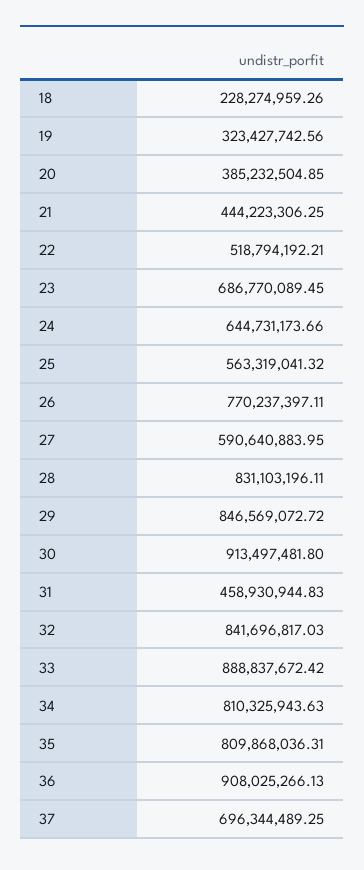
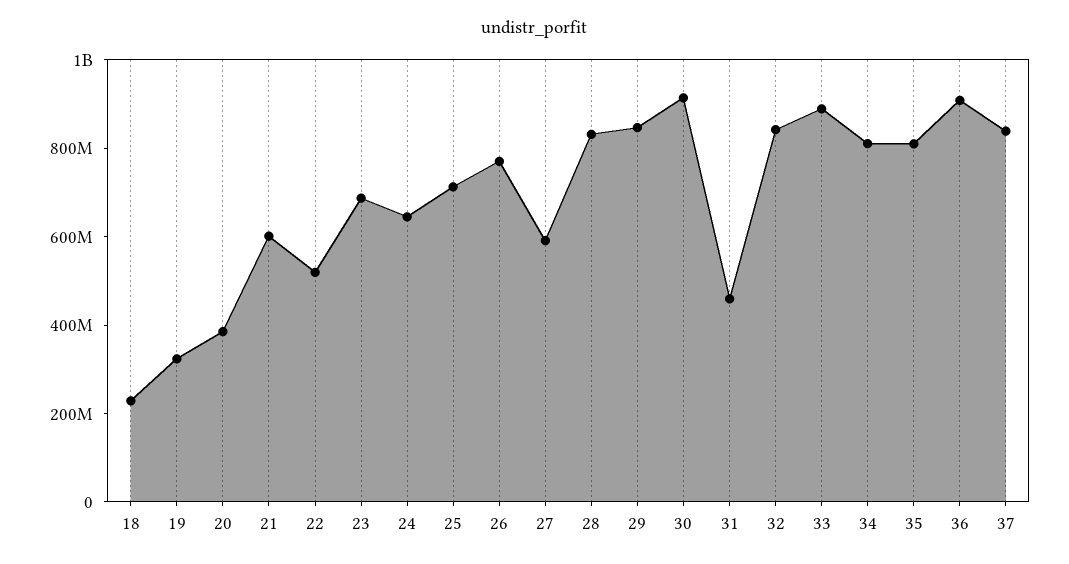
21: 444223306.25 -> 600000000
25: 563319041.32 -> 700000000
37: 696344489.25 -> 850000000

